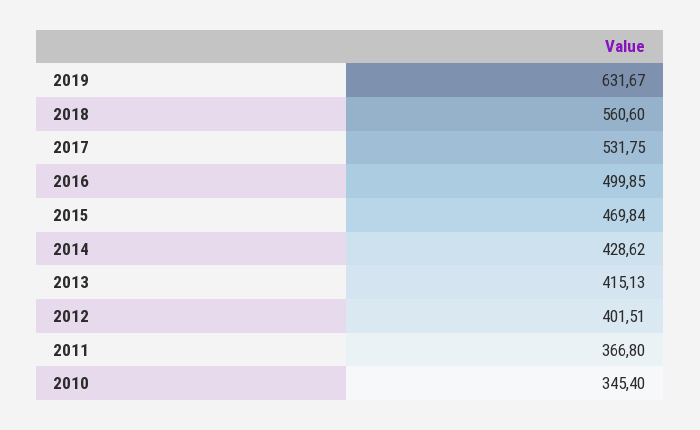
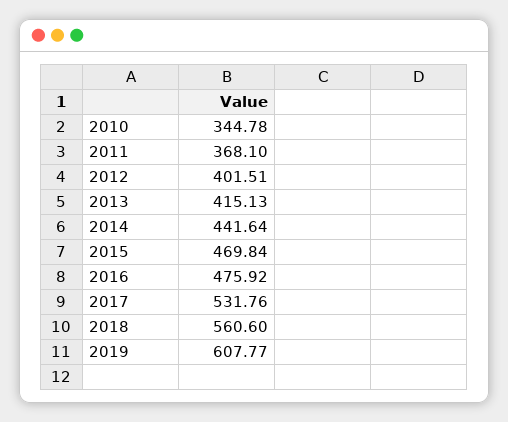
2019: 631.67 -> 607.77
2017: 531.75 -> 531.76
2016: 499.85 -> 475.92
2014: 428.62 -> 441.64
2011: 366.8 -> 368.1
2010: 345.4 -> 344.78

